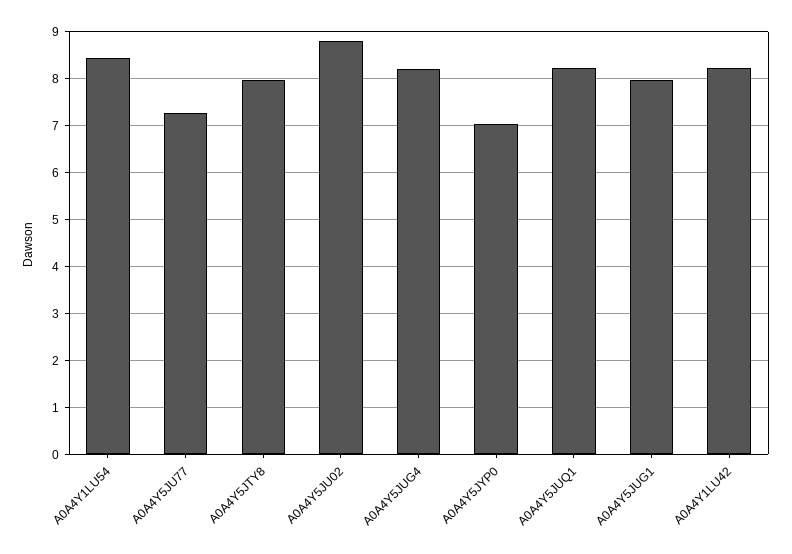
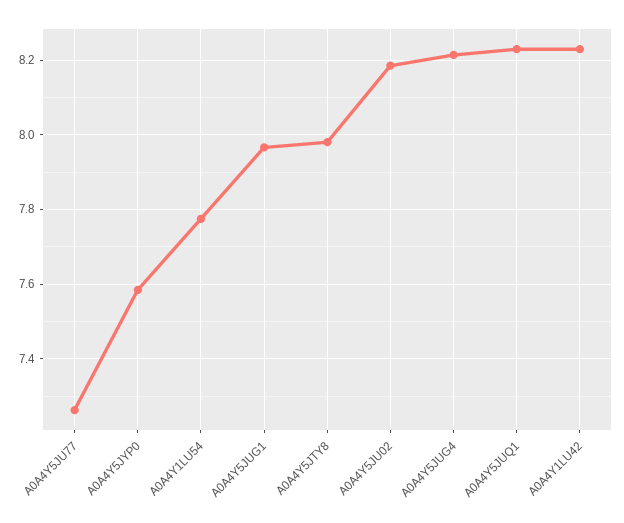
A0A4Y1LU54: 8.4 -> 7.78
A0A4Y5JU02: 8.8 -> 8.18
A0A4Y5JYP0: 7 -> 7.58

